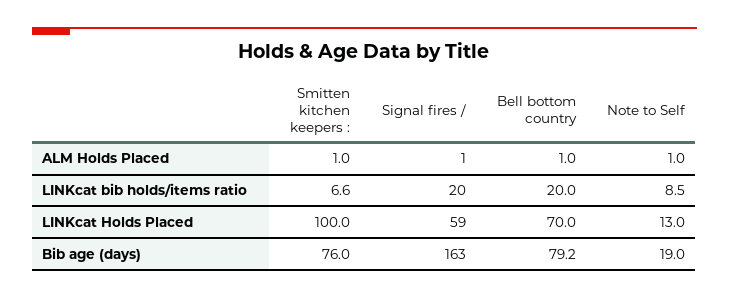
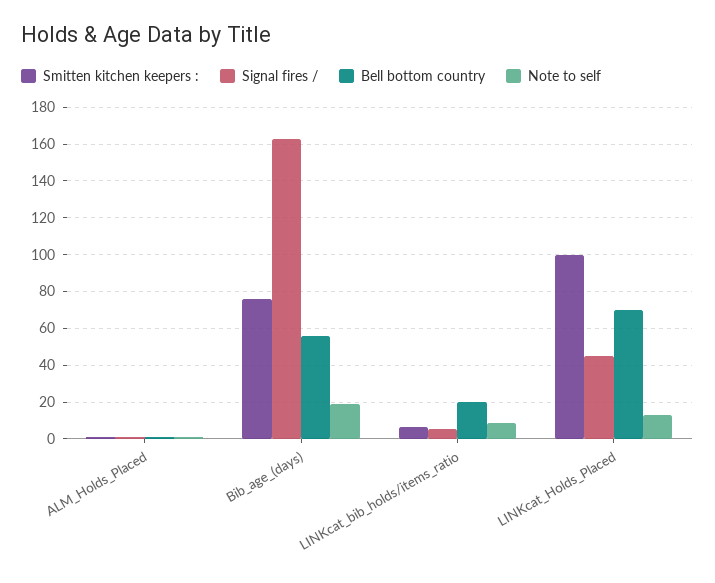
Signal fires /, LINKcat bib holds/items ratio: 20 -> 5
Signal fires /, LINKcat Holds Placed: 59 -> 45
Bell bottom country, Bib age (days): 79.2 -> 55

